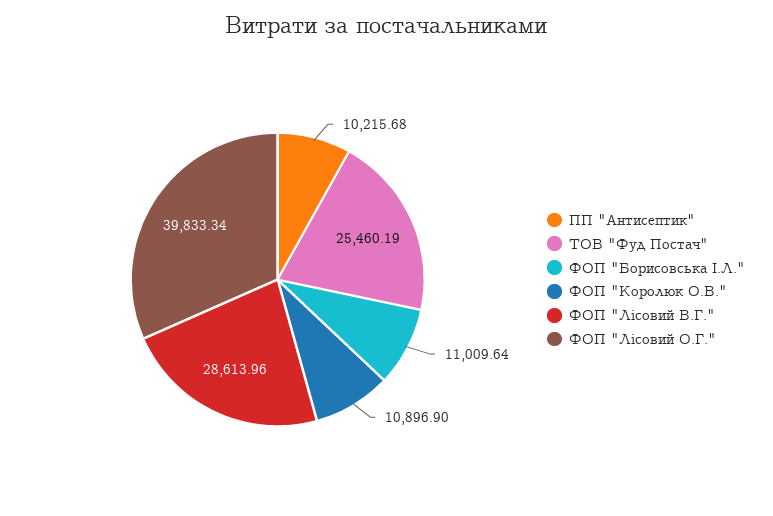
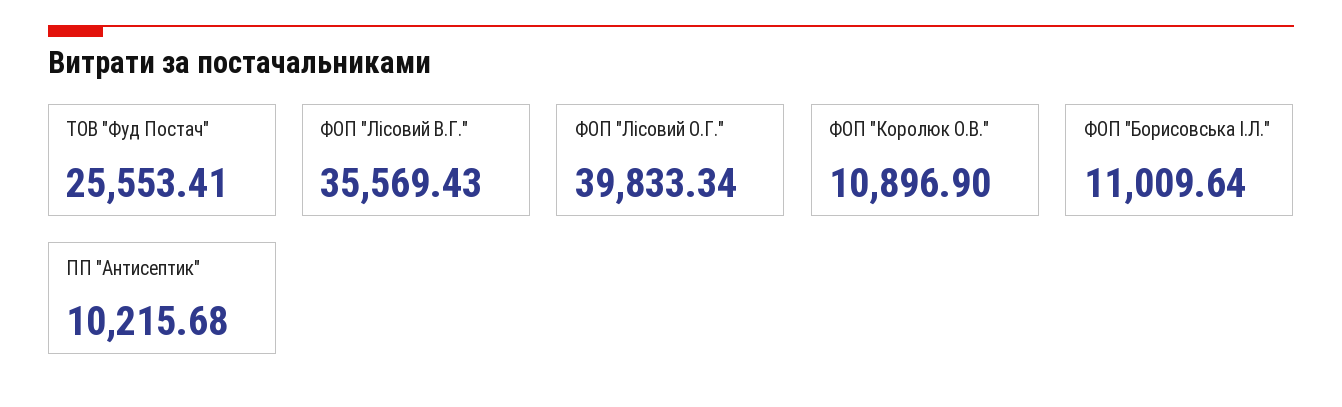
ТОВ "Фуд Постач": 25460.19 -> 25553.41
ФОП "Лісовий В.Г.": 28613.96 -> 35569.43

